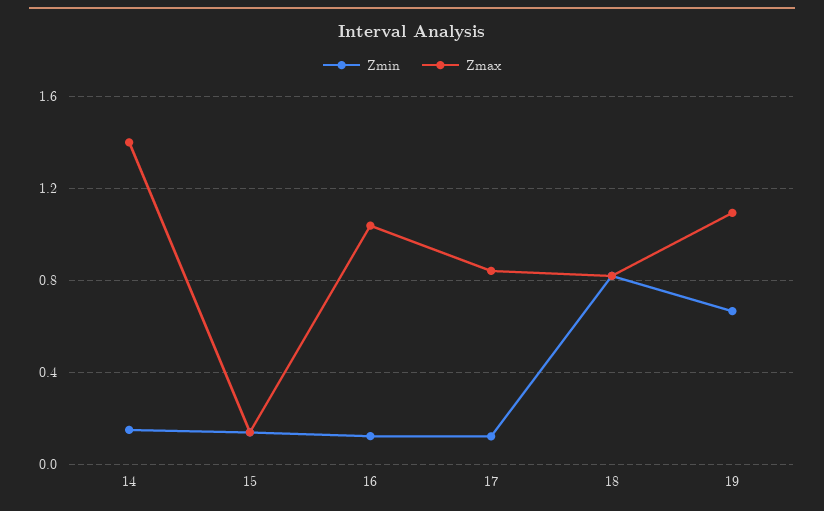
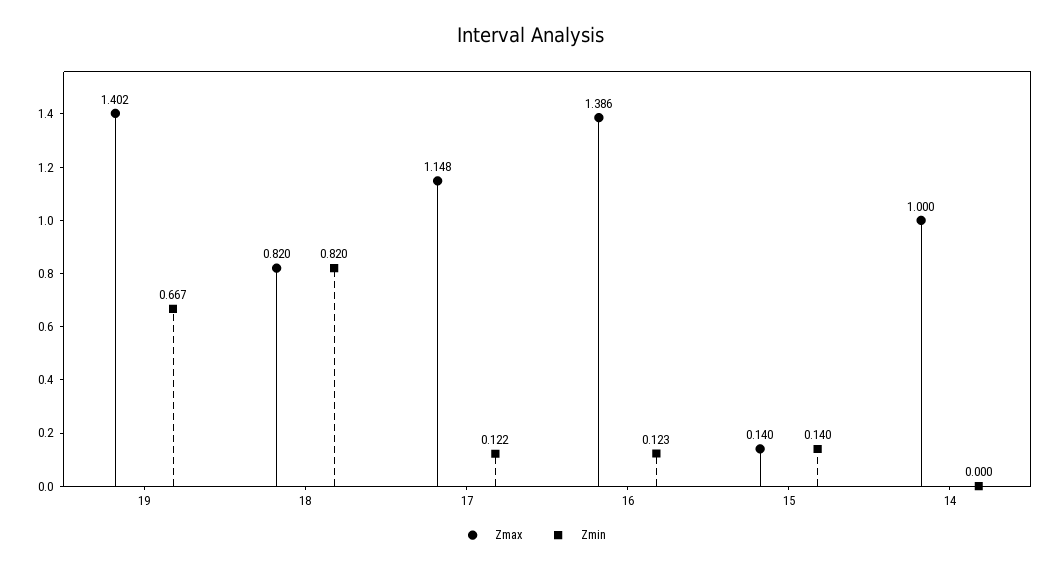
Zmin, 14: 0.15 -> 0
Zmax, 14: 1.4 -> 1
Zmax, 16: 1.05 -> 1.386
Zmax, 17: 0.85 -> 1.148
Zmax, 19: 1.1 -> 1.402

